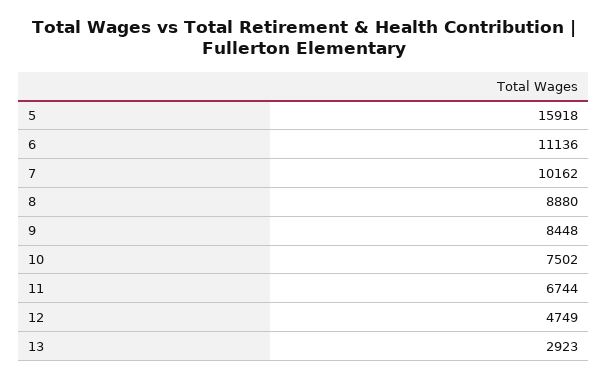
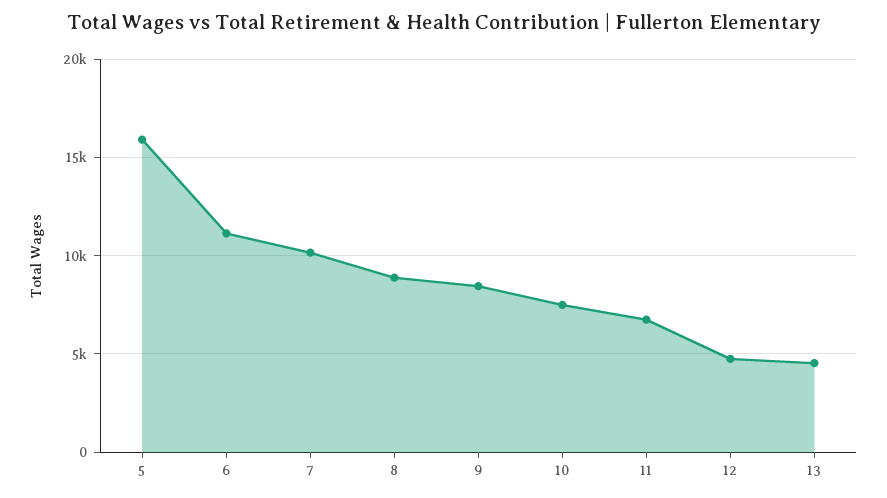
13: 2923 -> 4500

